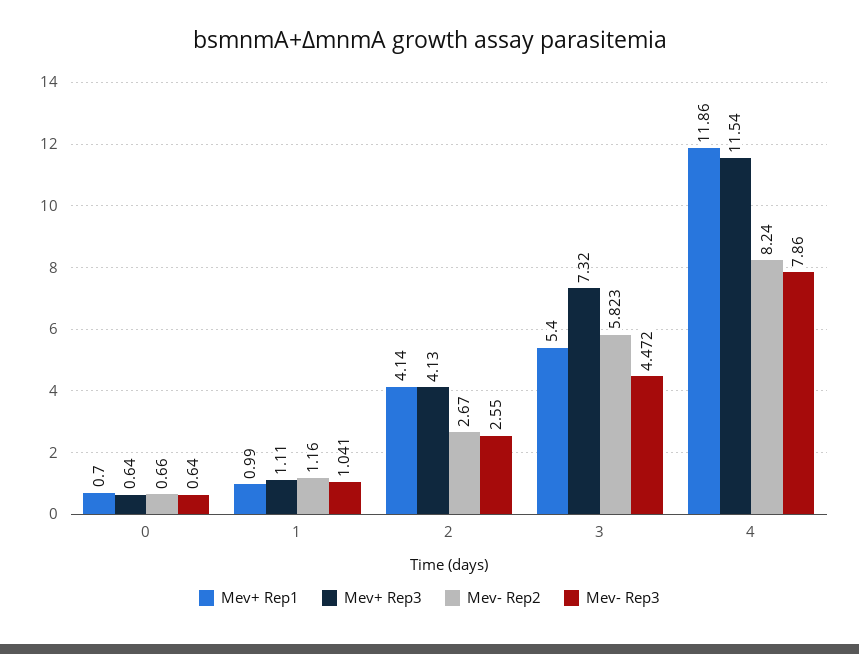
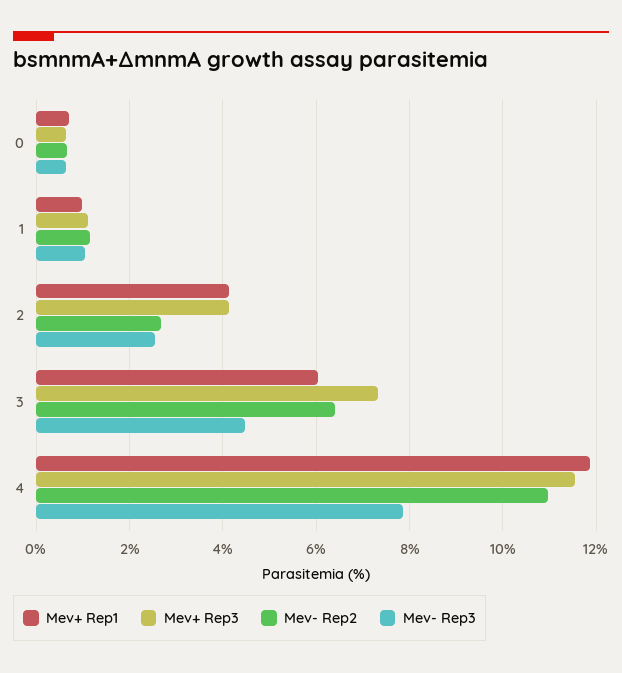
Mev+ Rep1, 3: 5.4 -> 6
Mev- Rep2, 3: 5.823 -> 6.4
Mev- Rep2, 4: 8.24 -> 11

